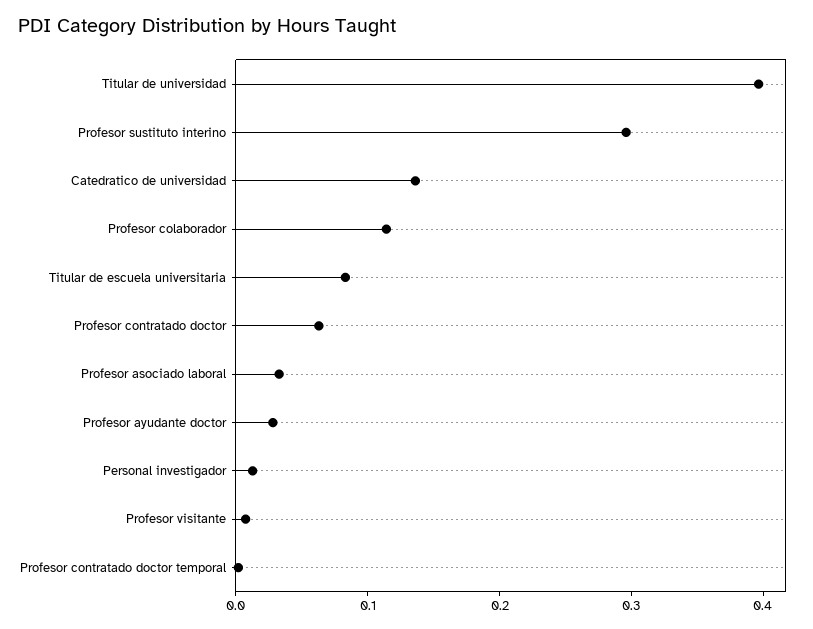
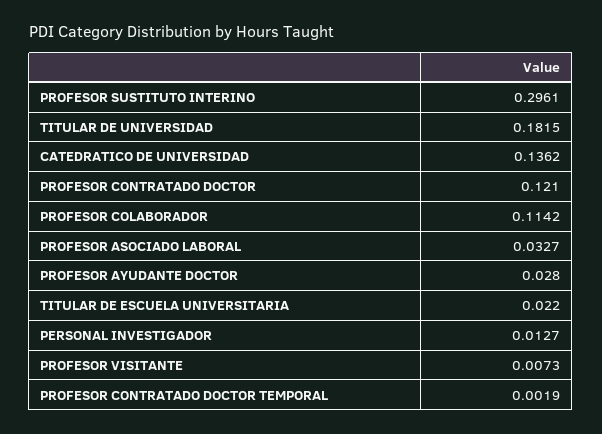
Titular de universidad: 0.4 -> 0.1815
Titular de escuela universitaria: 0.08 -> 0.022
Profesor contratado doctor: 0.06 -> 0.121

